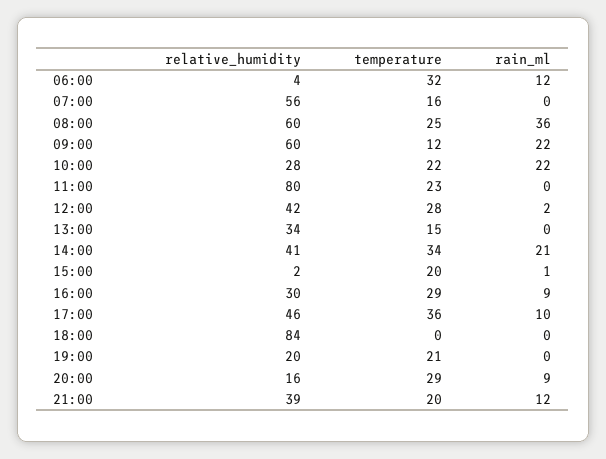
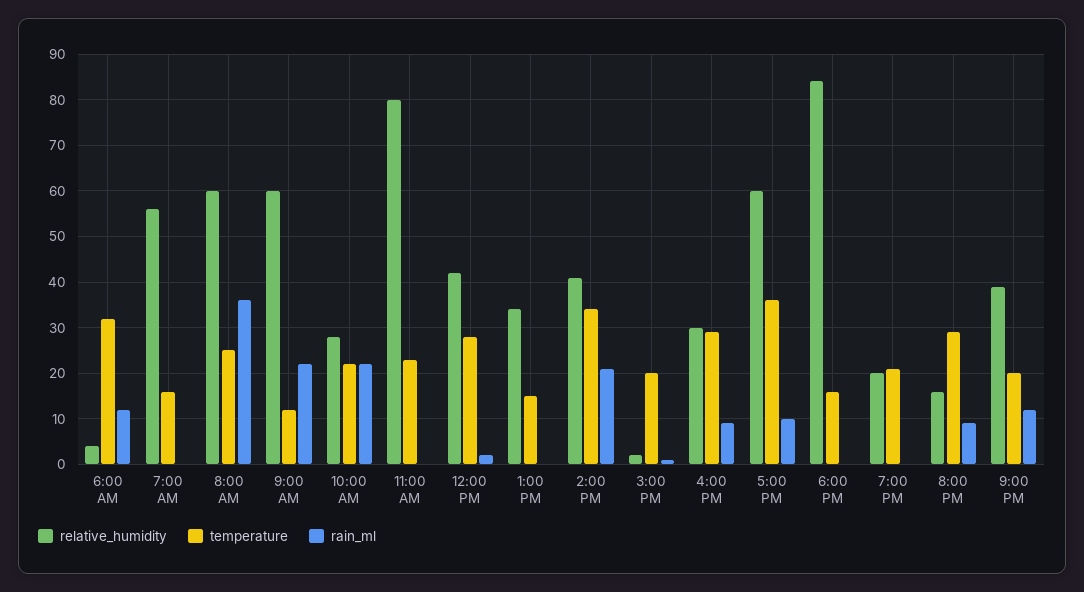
relative_humidity, 17:00: 46 -> 60
temperature, 18:00: 0 -> 15

